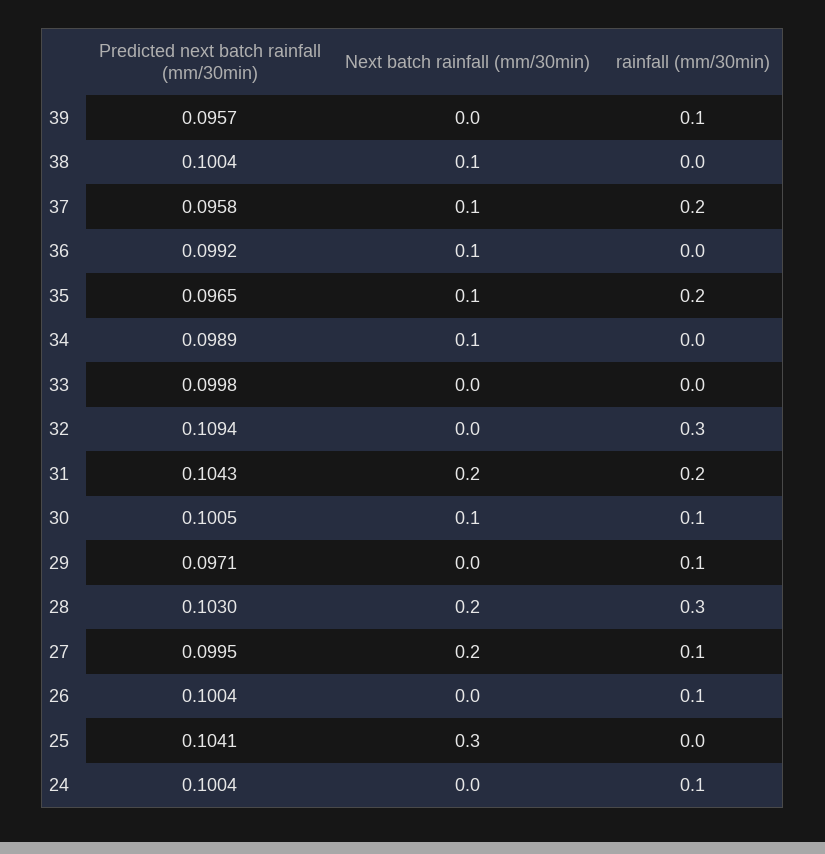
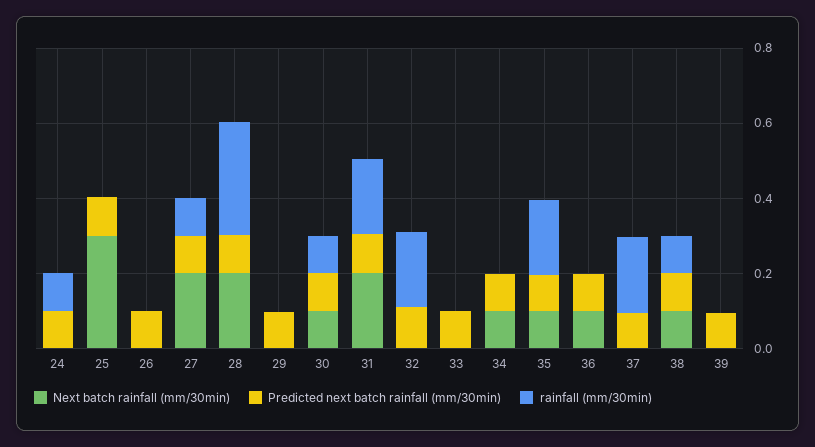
rainfall (mm/30min), 39: 0.1 -> 0
rainfall (mm/30min), 38: 0 -> 0.1
Next batch rainfall (mm/30min), 37: 0.1 -> 0
rainfall (mm/30min), 32: 0.3 -> 0.2
rainfall (mm/30min), 29: 0.1 -> 0
rainfall (mm/30min), 26: 0.1 -> 0

